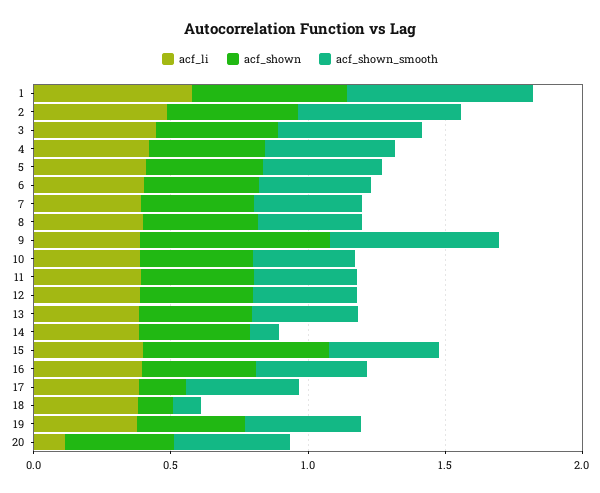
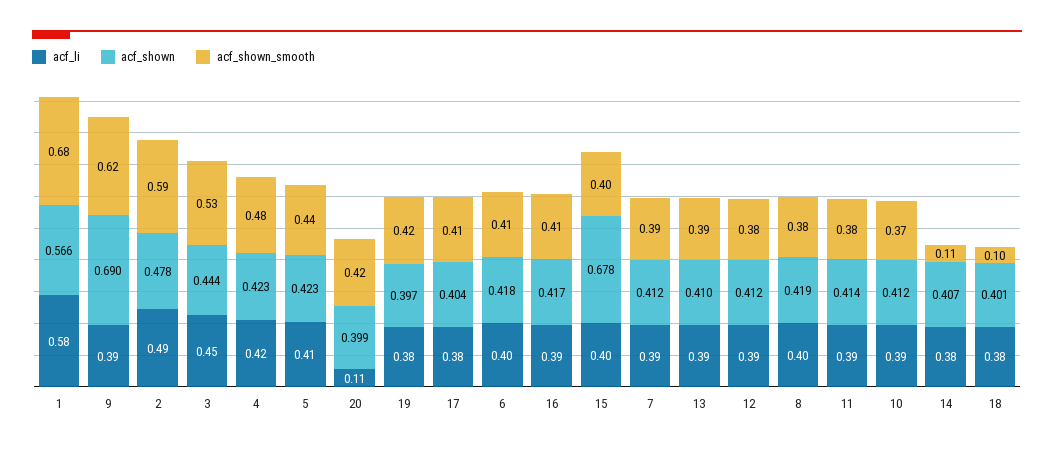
acf_shown, 17: 0.2 -> 0.404
acf_shown, 18: 0.1 -> 0.401

